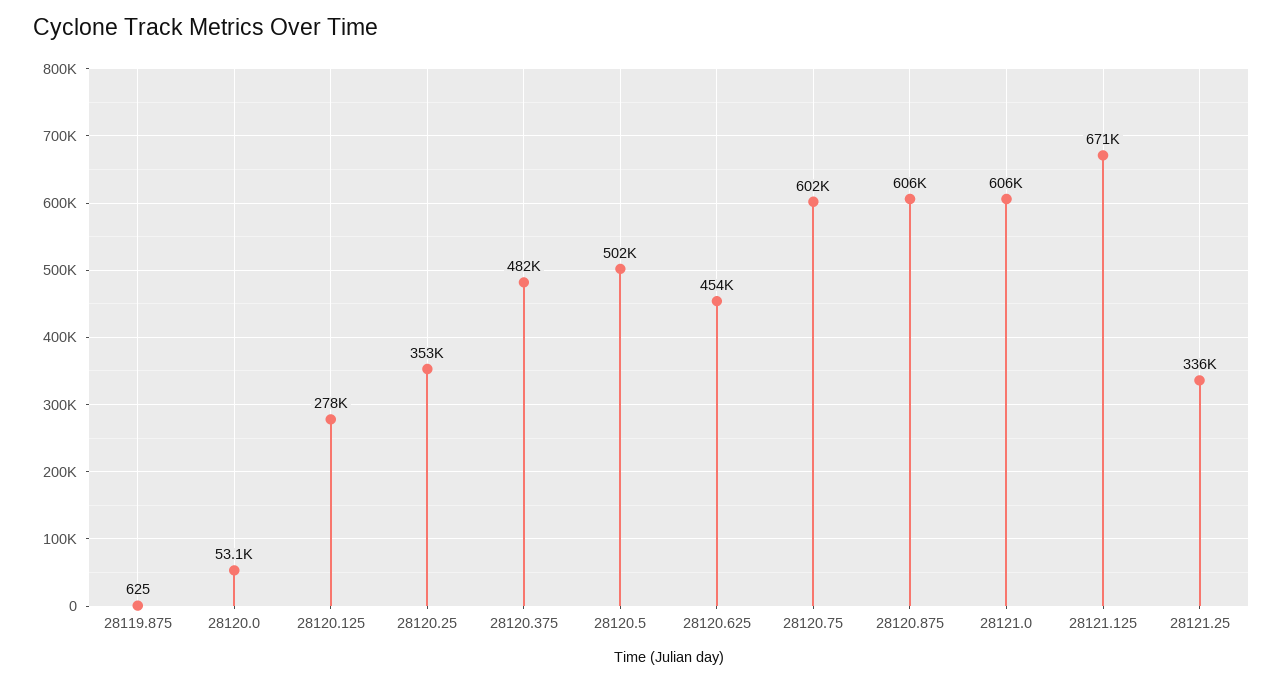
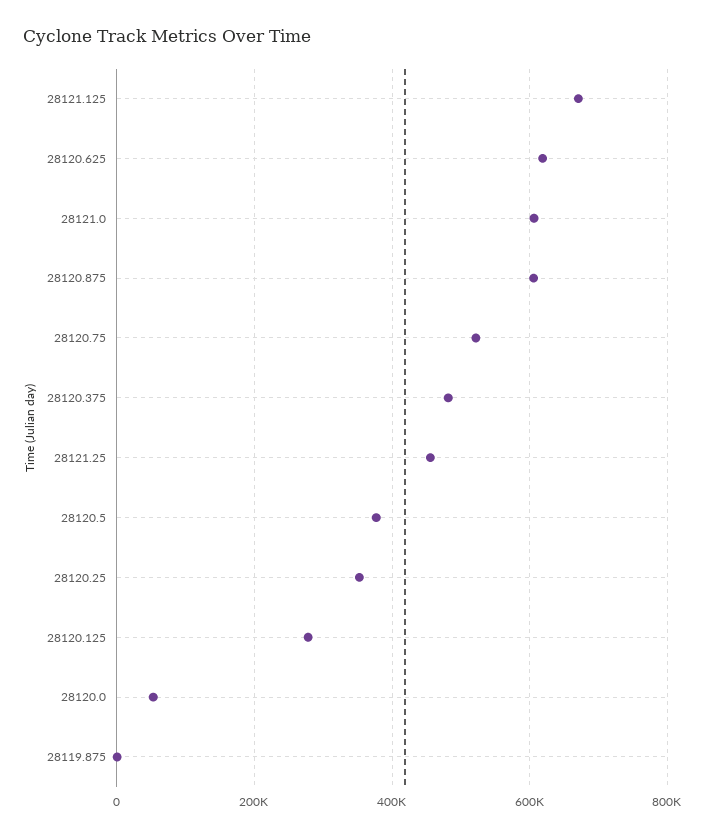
28120.5: 502000 -> 380000
28120.625: 454000 -> 620000
28120.75: 602000 -> 520000
28121.25: 336000 -> 460000

